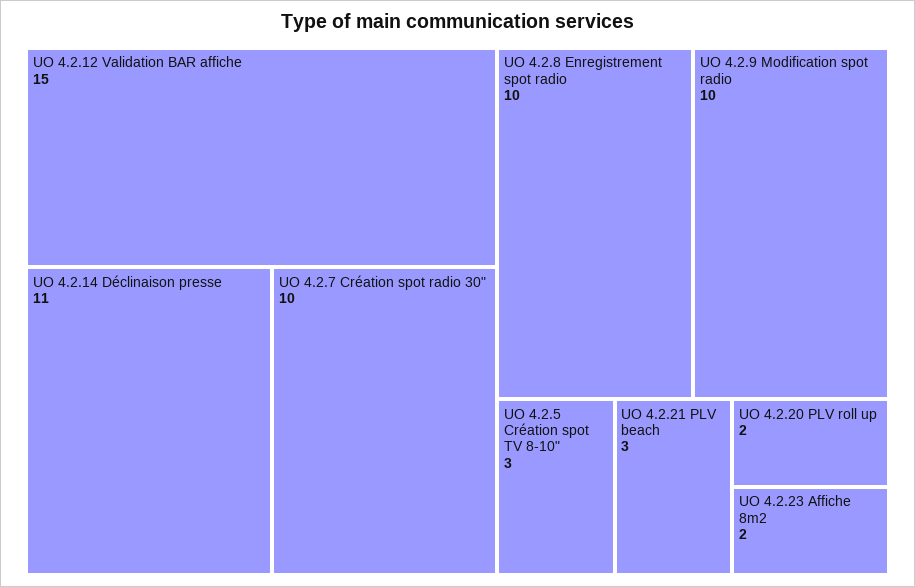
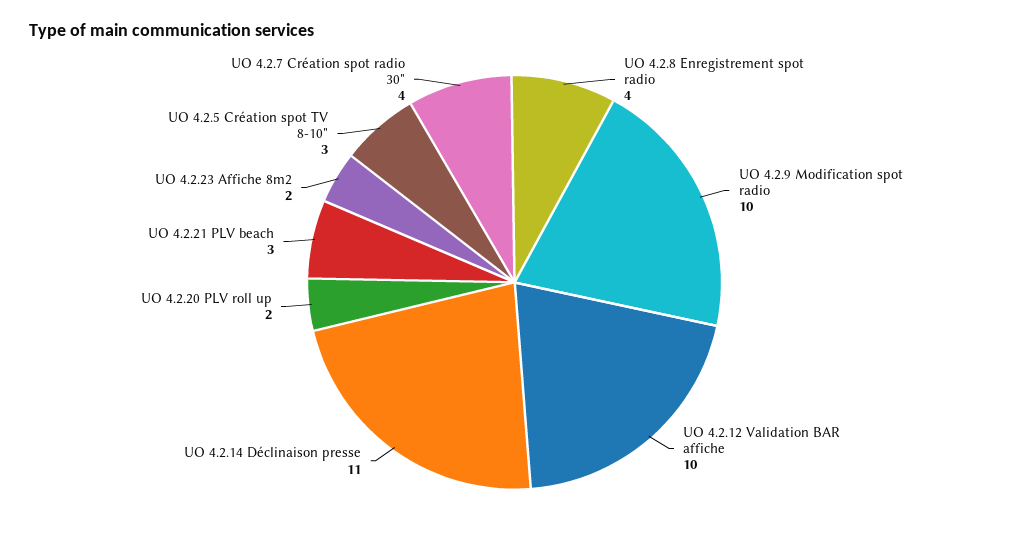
UO 4.2.12 Validation BAR affiche: 15 -> 10
UO 4.2.7 Création spot radio 30": 10 -> 4
UO 4.2.8 Enregistrement spot radio: 10 -> 4

